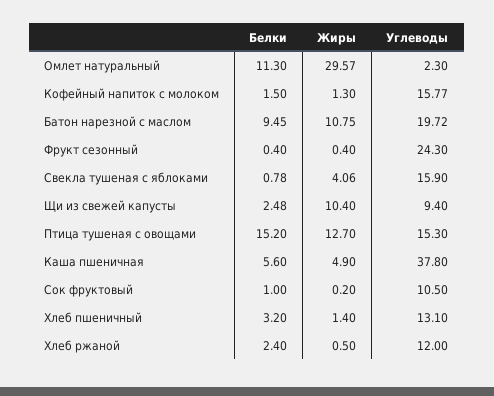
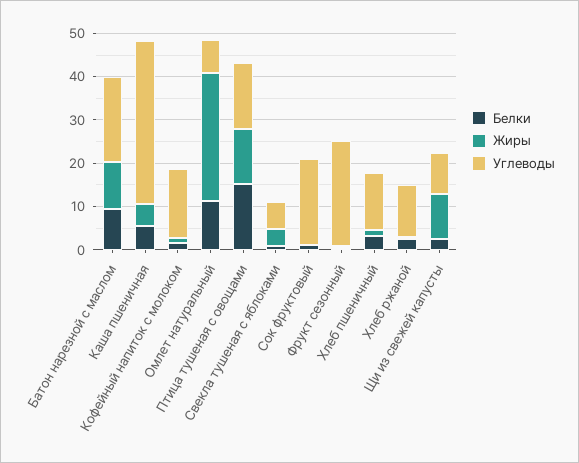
Углеводы, Омлет натуральный: 2.3 -> 8
Углеводы, Свекла тушеная с яблоками: 15.9 -> 6
Углеводы, Сок фруктовый: 10.5 -> 20

